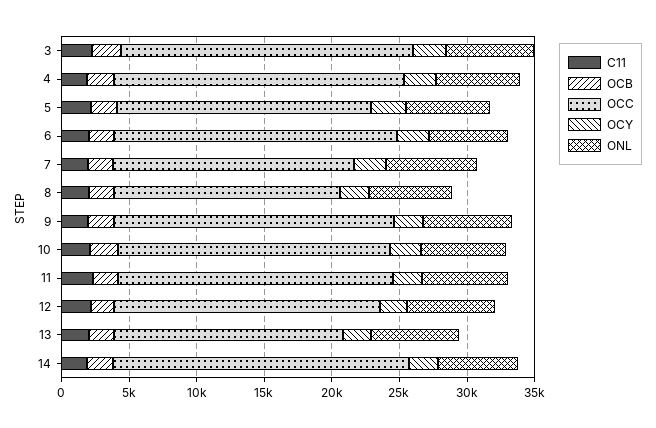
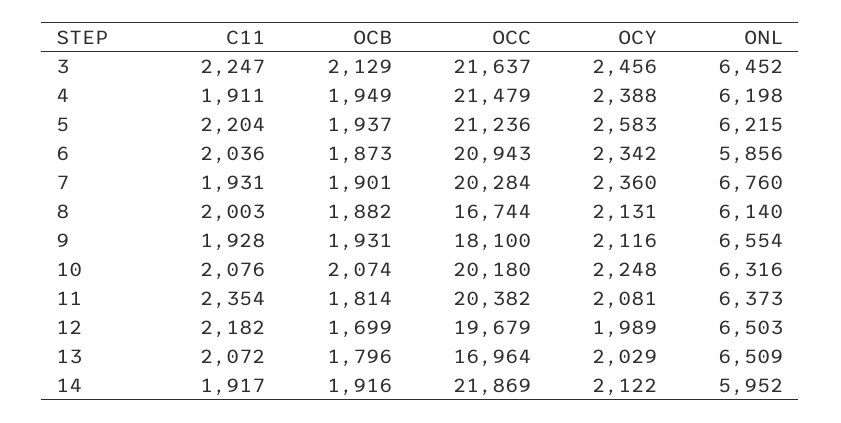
OCC, 5: 19000 -> 21236
OCC, 7: 18000 -> 20284
OCC, 9: 21000 -> 18100

